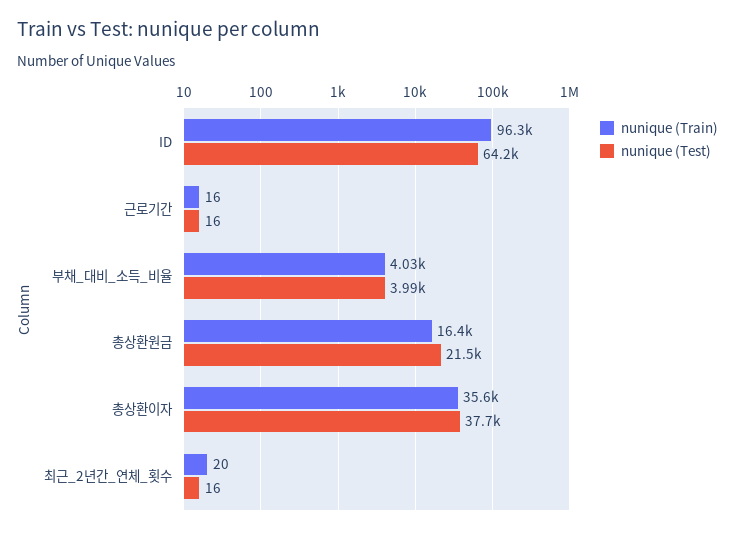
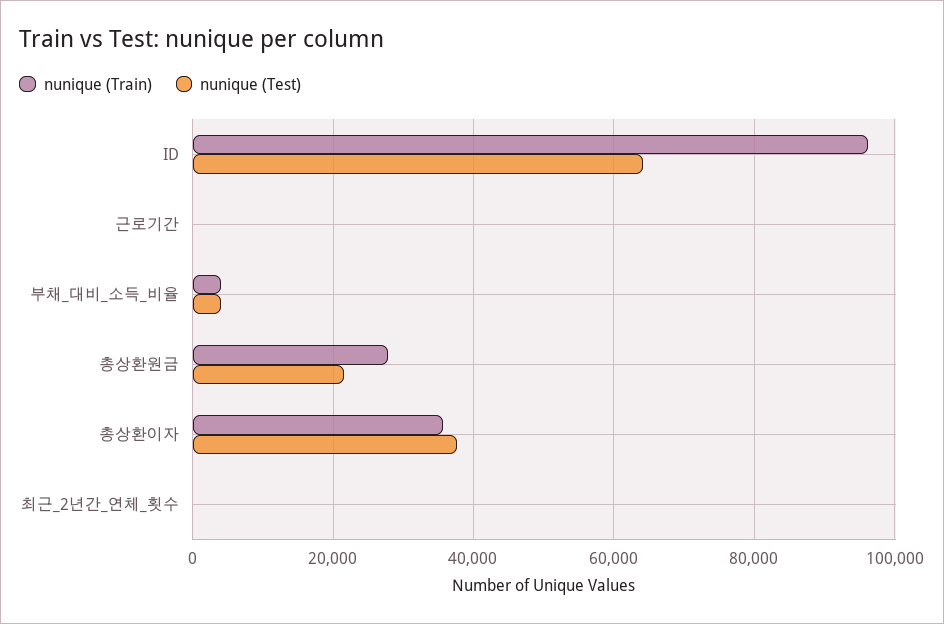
nunique (Train), 총상환원금: 16400 -> 28000

